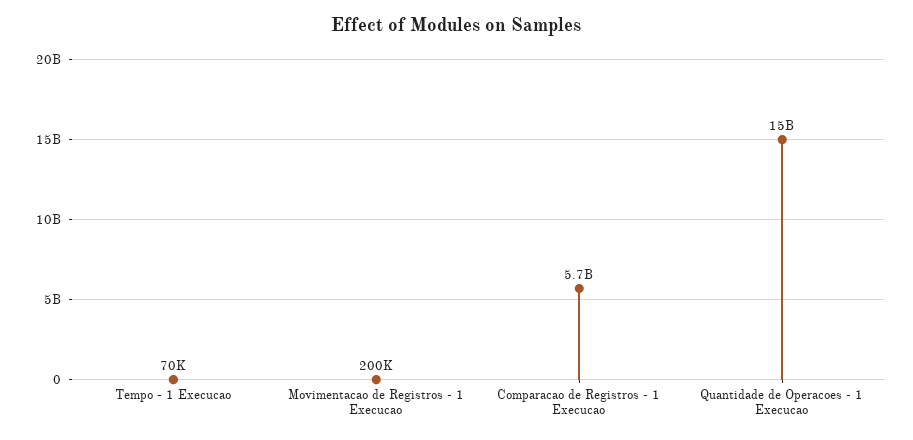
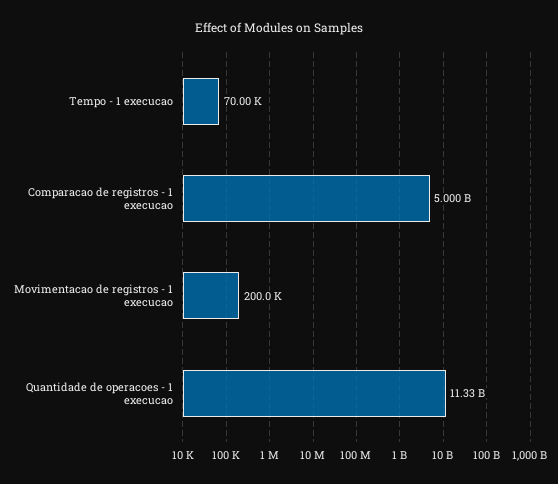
Comparacao de Registros - 1 Execucao: 5700000000 -> 5000000000
Quantidade de Operacoes - 1 Execucao: 15000000000 -> 11330000000

